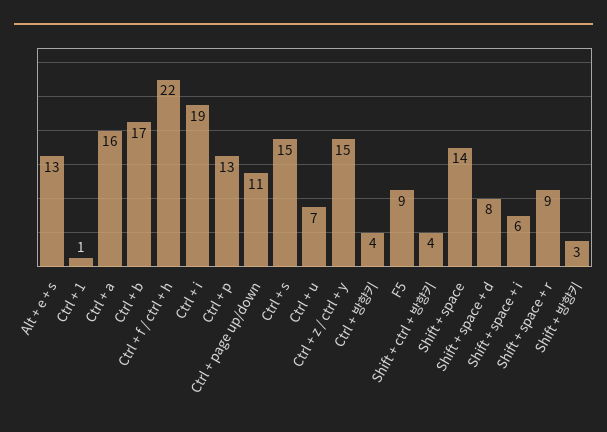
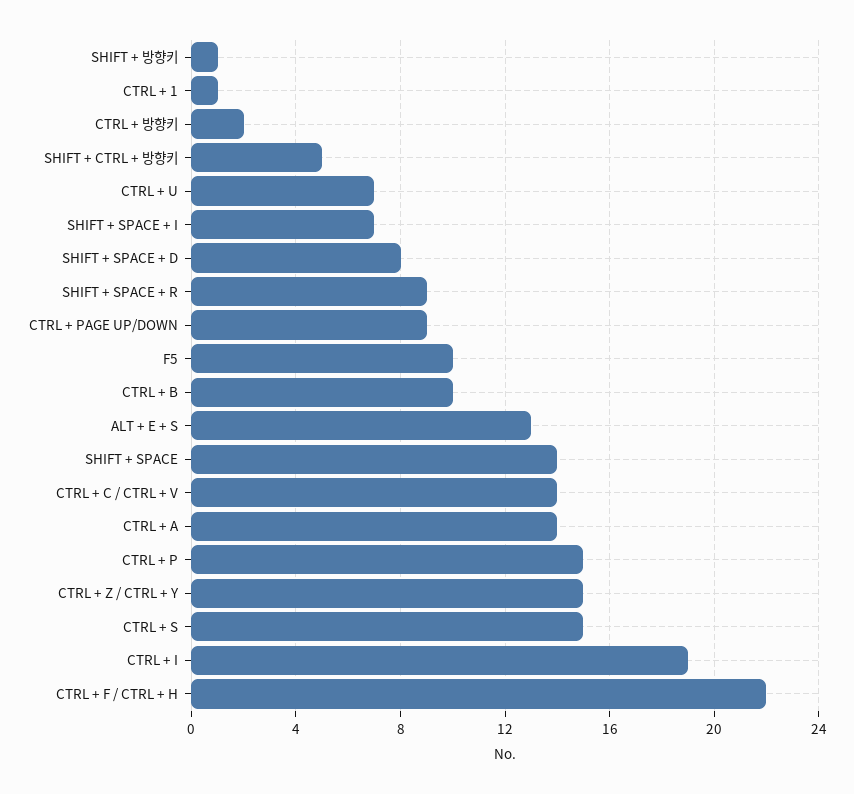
Ctrl + a: 16 -> 14
Ctrl + b: 17 -> 10
Ctrl + p: 13 -> 15
Ctrl + page up/down: 11 -> 9
Ctrl + 방향키: 4 -> 2
F5: 9 -> 10
Shift + ctrl + 방향키: 4 -> 5
Shift + space + i: 6 -> 7
Shift + 방향키: 3 -> 1
CTRL + C / CTRL + V: none -> 14

